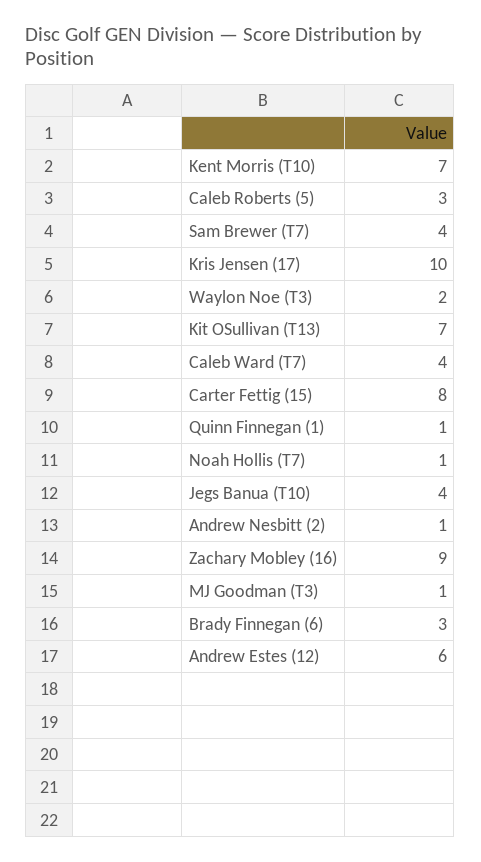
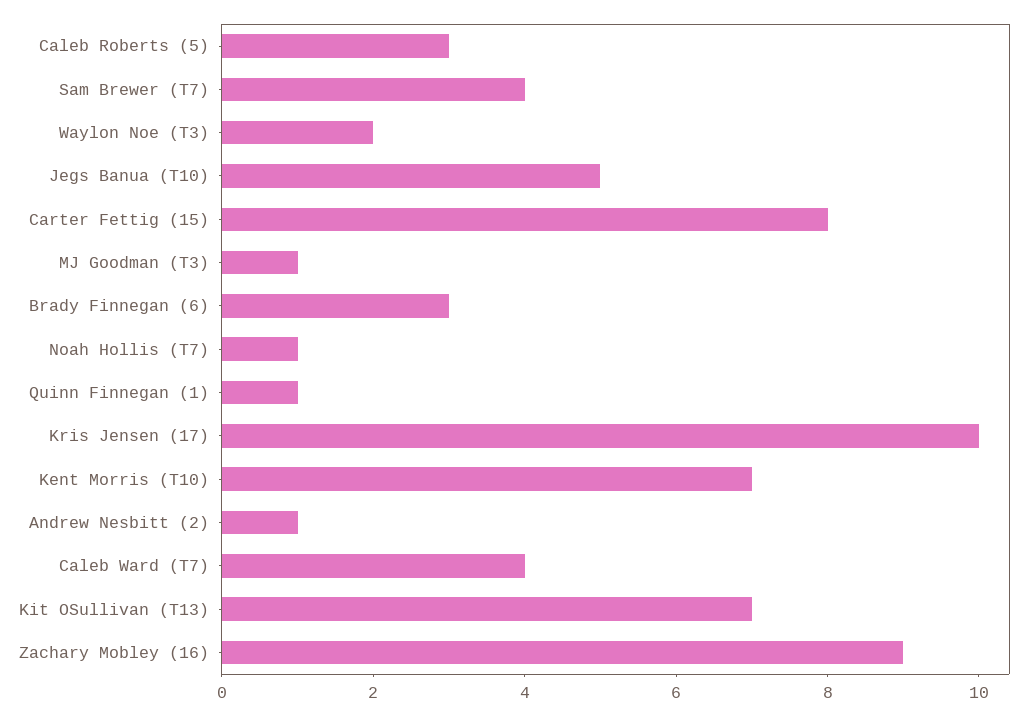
Jegs Banua (T10): 4 -> 5
Andrew Estes (12): 6 -> none

